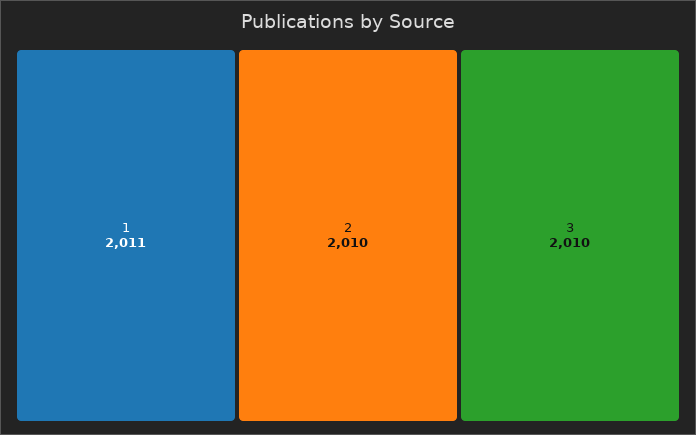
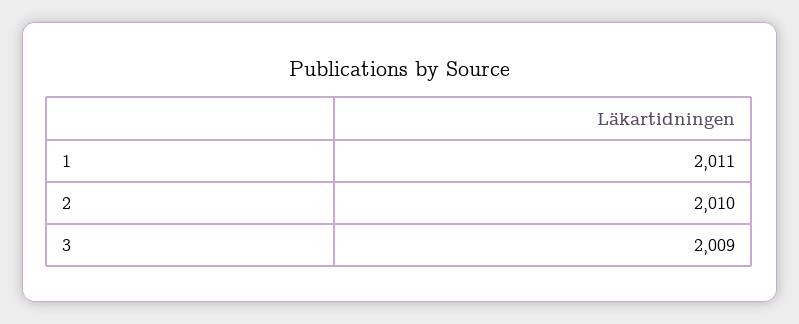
3: 2010 -> 2009

